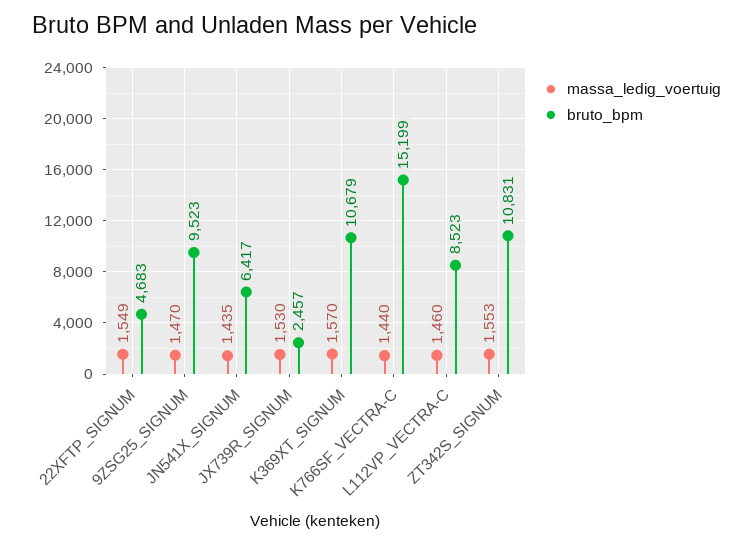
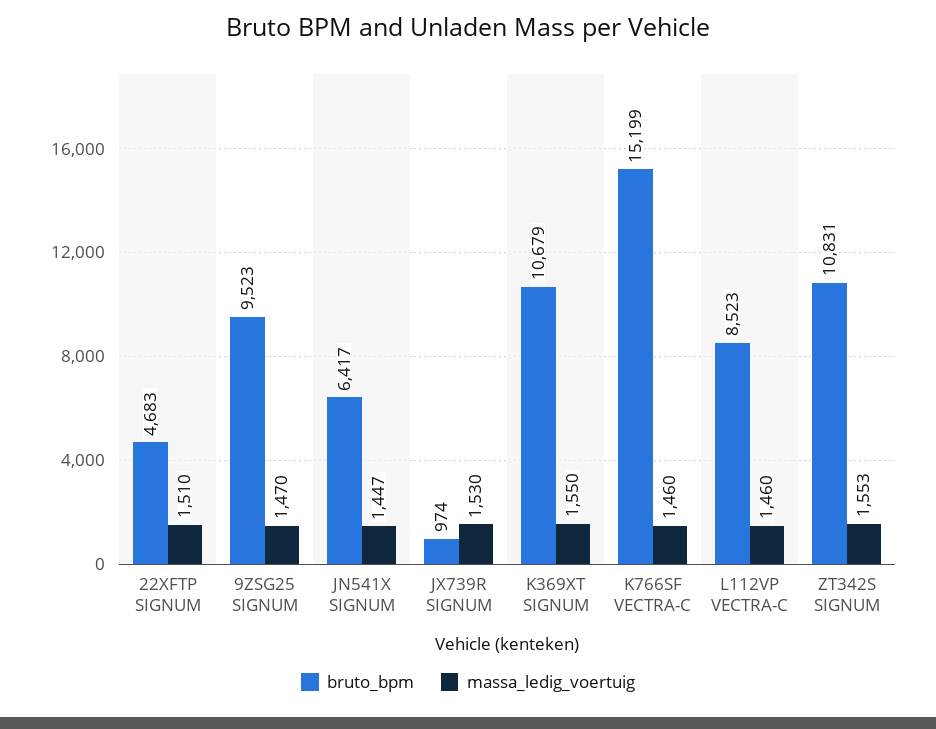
massa_ledig_voertuig, 22XFTP_SIGNUM: 1549 -> 1510
massa_ledig_voertuig, JN541X_SIGNUM: 1435 -> 1447
bruto_bpm, JX739R_SIGNUM: 2457 -> 974
massa_ledig_voertuig, K369XT_SIGNUM: 1570 -> 1550
massa_ledig_voertuig, K766SF_VECTRA-C: 1440 -> 1460

